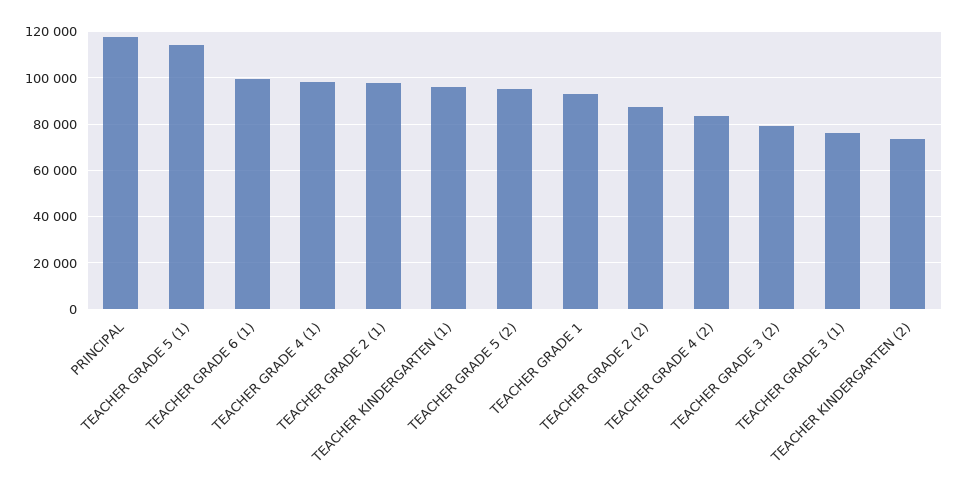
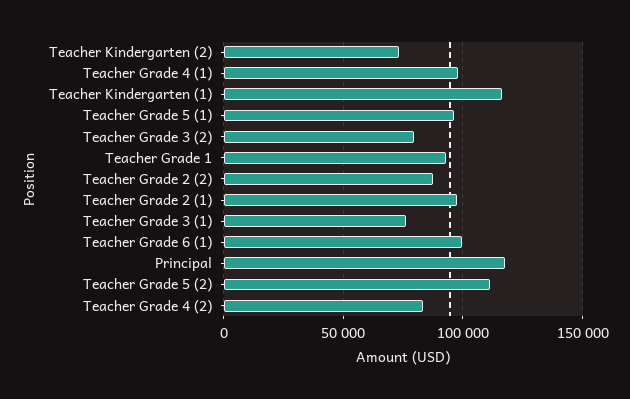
TEACHER GRADE 5 (1): 115000 -> 95000
TEACHER KINDERGARTEN (1): 95000 -> 115000
TEACHER GRADE 5 (2): 95000 -> 110000

